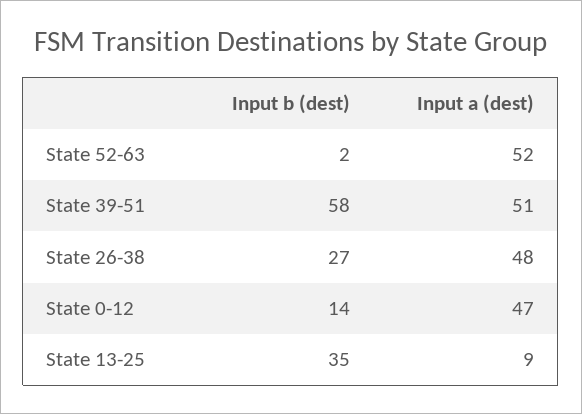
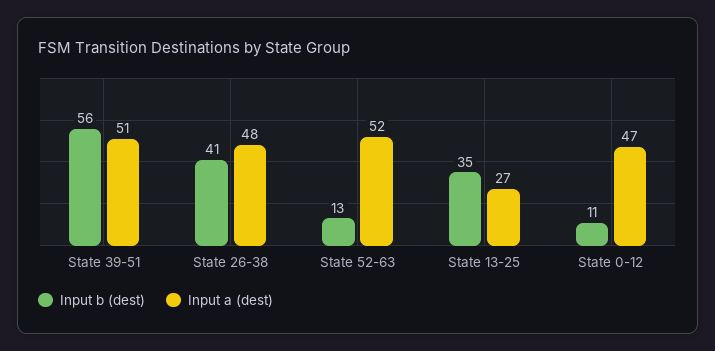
Input b (dest), State 52-63: 2 -> 13
Input b (dest), State 39-51: 58 -> 56
Input b (dest), State 26-38: 27 -> 41
Input b (dest), State 0-12: 14 -> 11
Input a (dest), State 13-25: 9 -> 27

